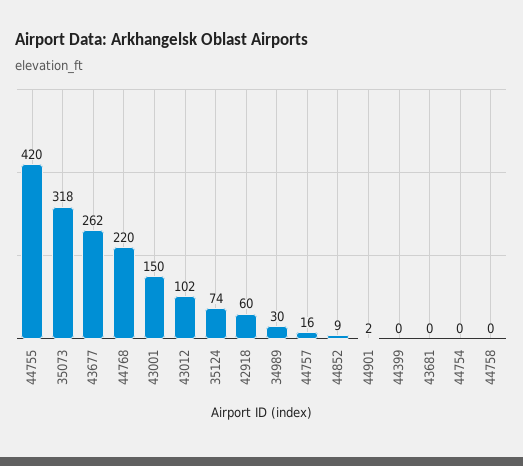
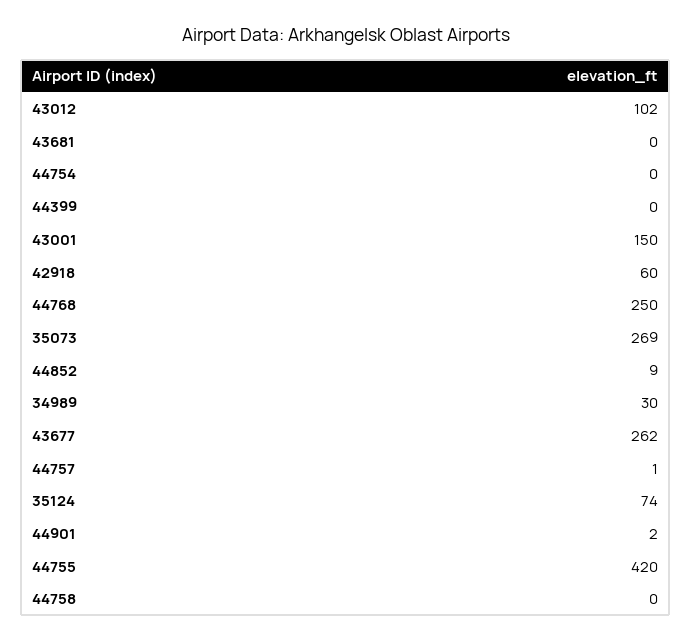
35073: 318 -> 269
44768: 220 -> 250
44757: 16 -> 1

